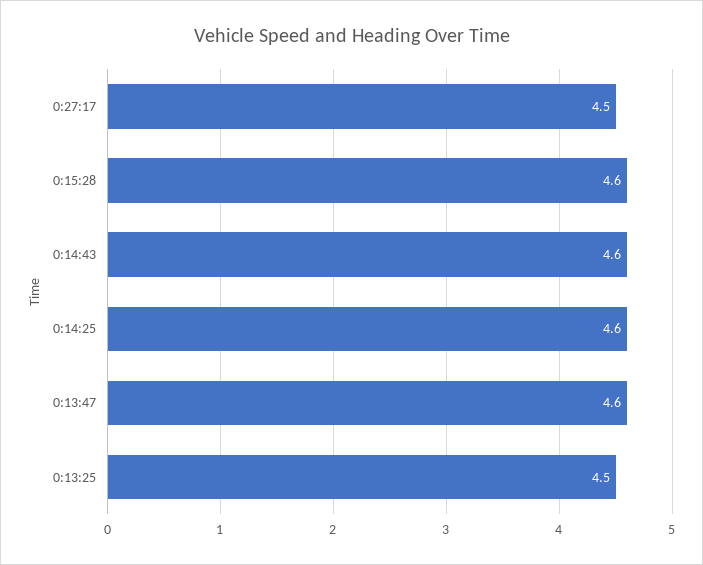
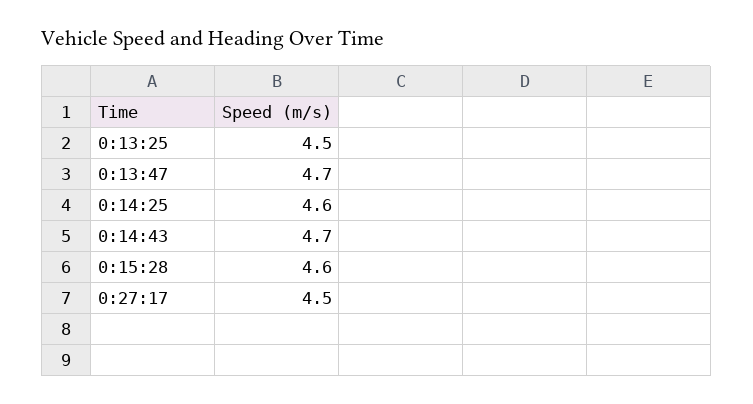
0:14:43: 4.6 -> 4.7
0:13:47: 4.6 -> 4.7

